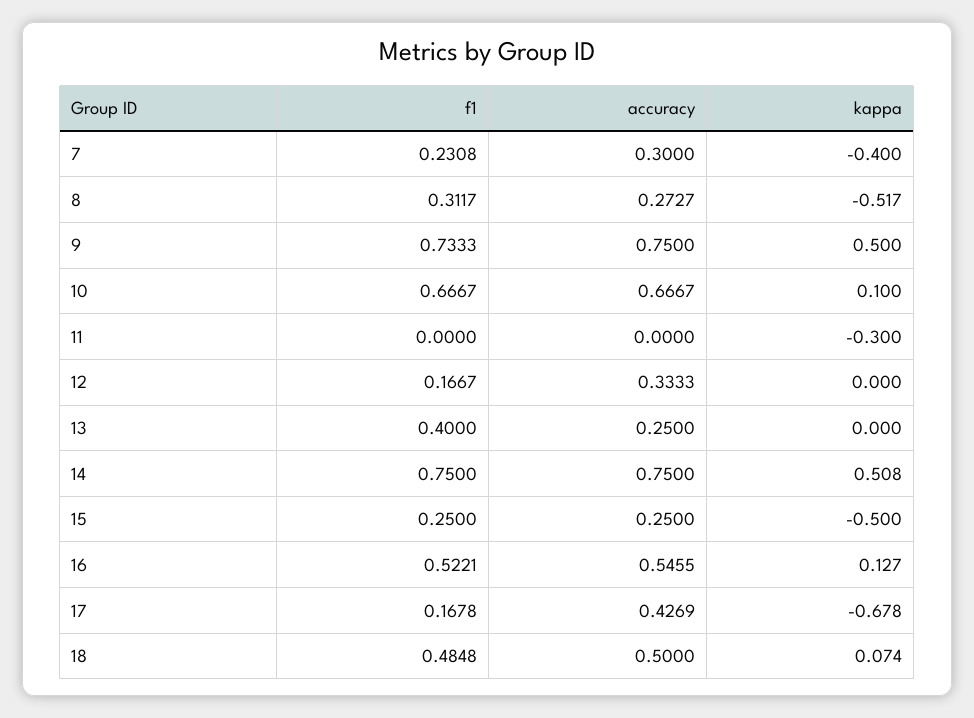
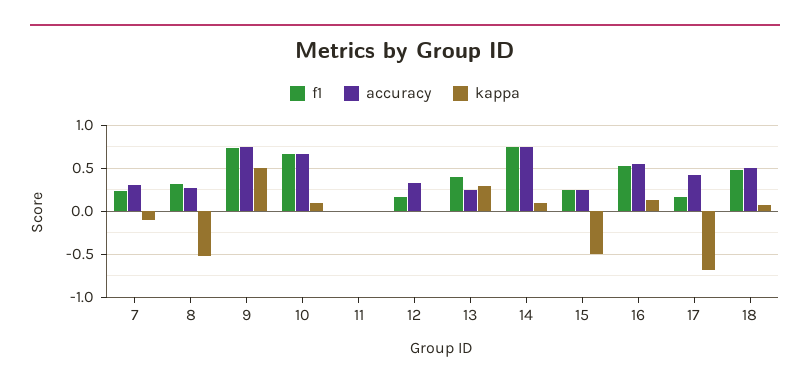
kappa, 7: -0.4 -> -0.1
kappa, 11: -0.3 -> 0
kappa, 13: 0 -> 0.3
kappa, 14: 0.508 -> 0.1

